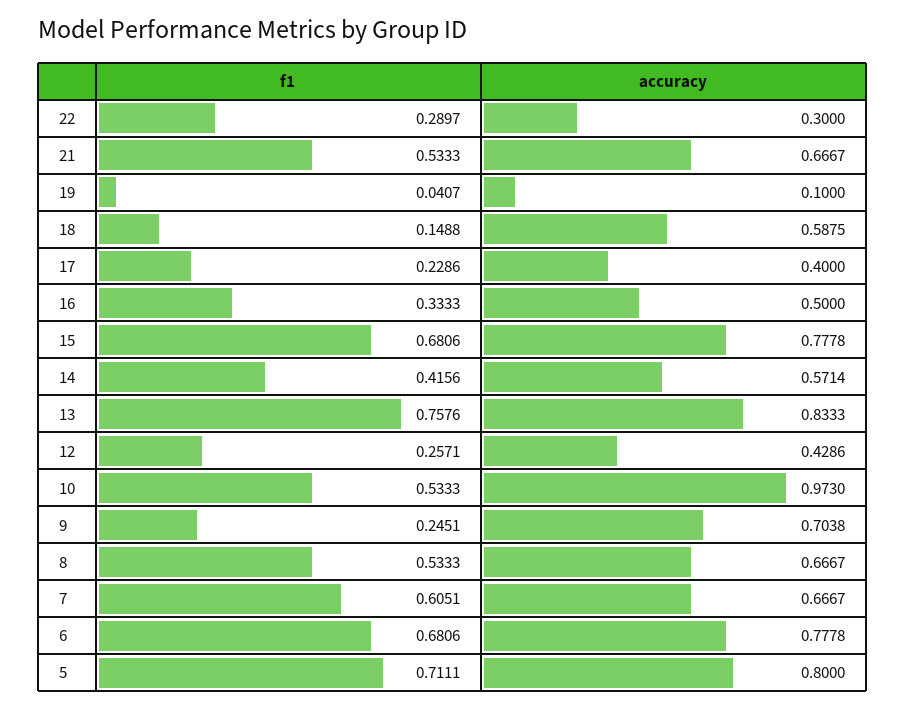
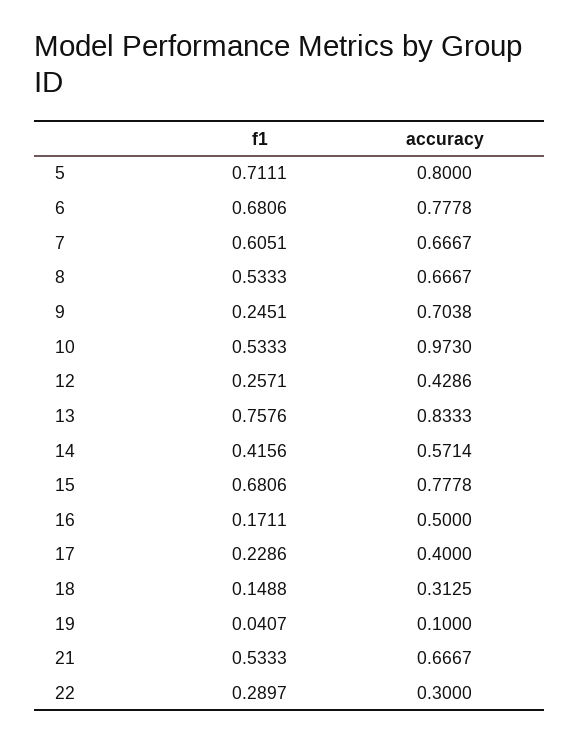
accuracy, 18: 0.5875 -> 0.3125
f1, 16: 0.3333 -> 0.1711

